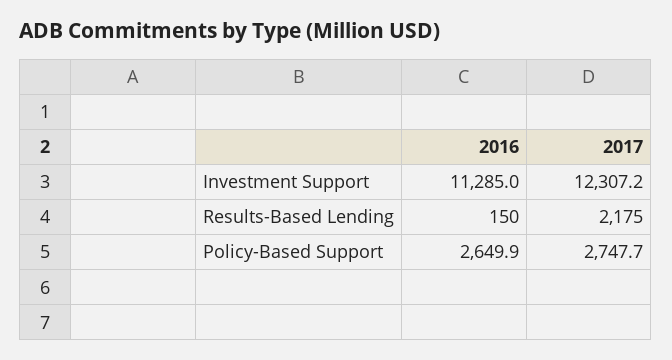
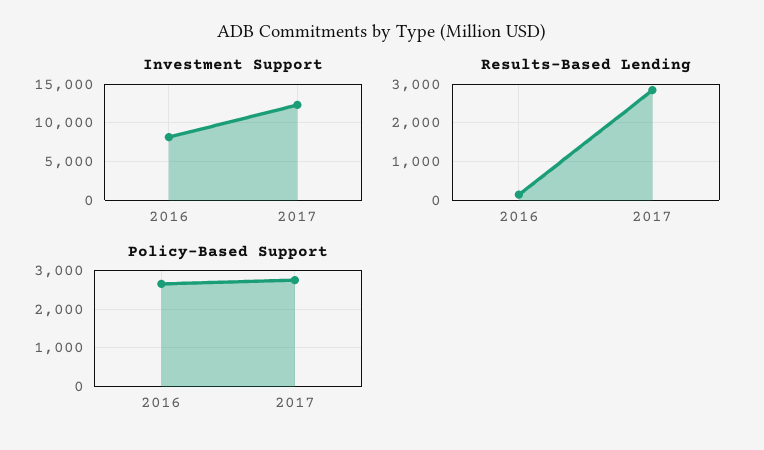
Investment Support, 2016: 11285 -> 8000
Results-Based Lending, 2017: 2175 -> 2800

